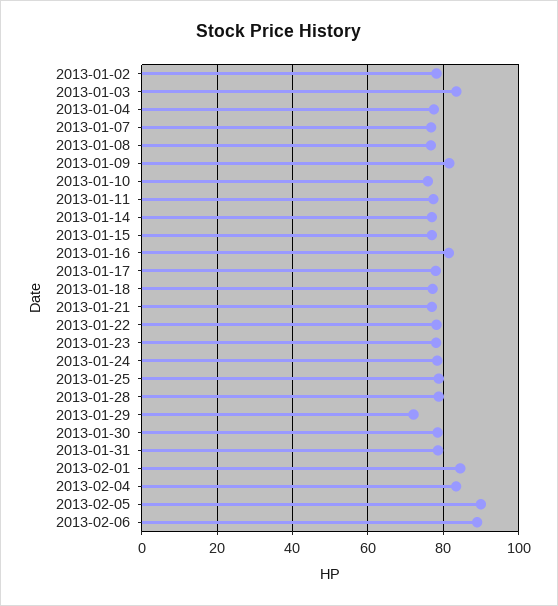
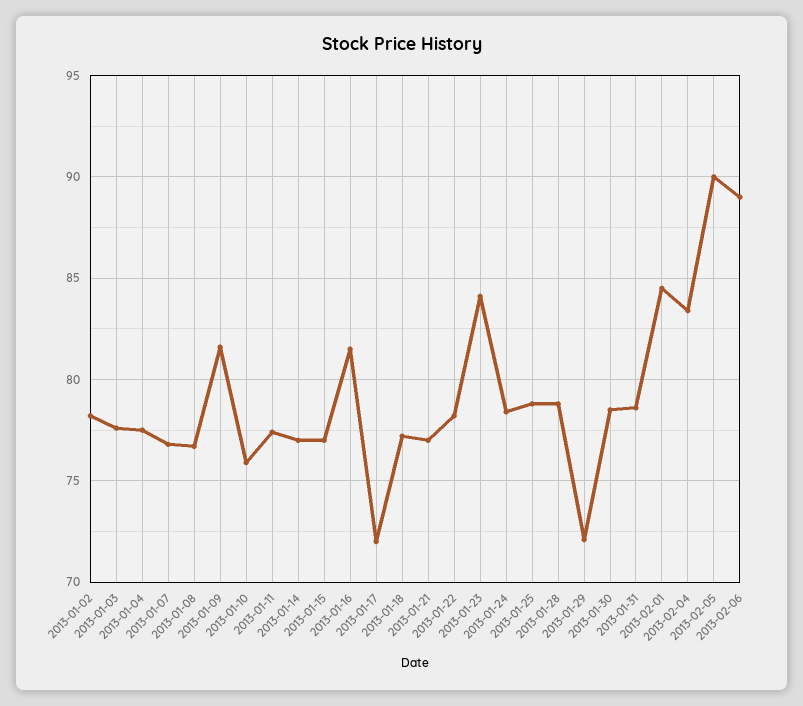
2013-01-03: 84 -> 77.5
2013-01-17: 78 -> 72
2013-01-23: 78 -> 84

